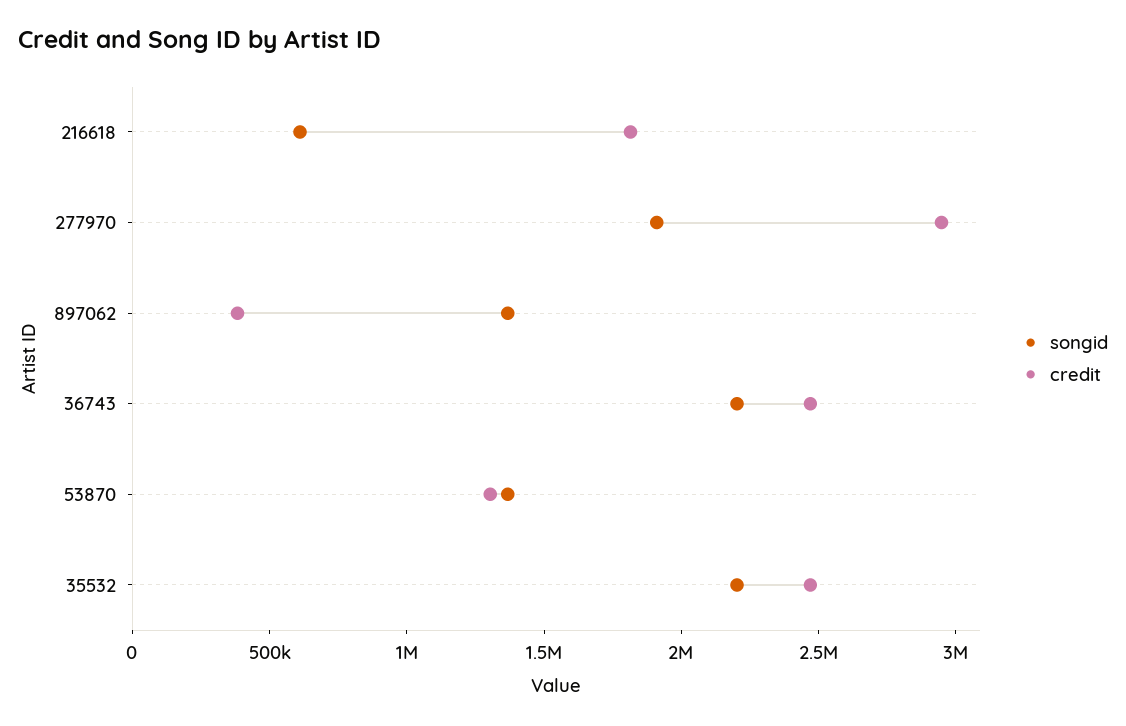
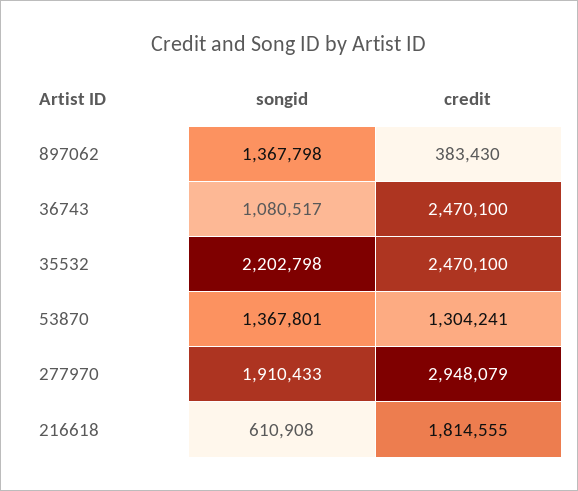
songid, 36743: 2200000 -> 1080517

